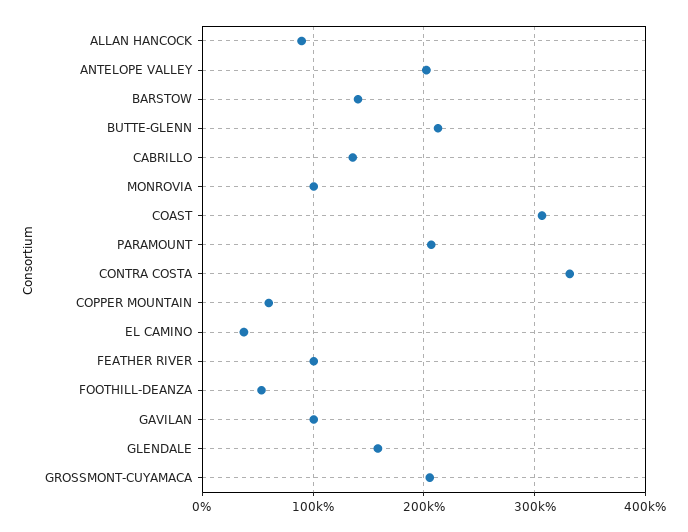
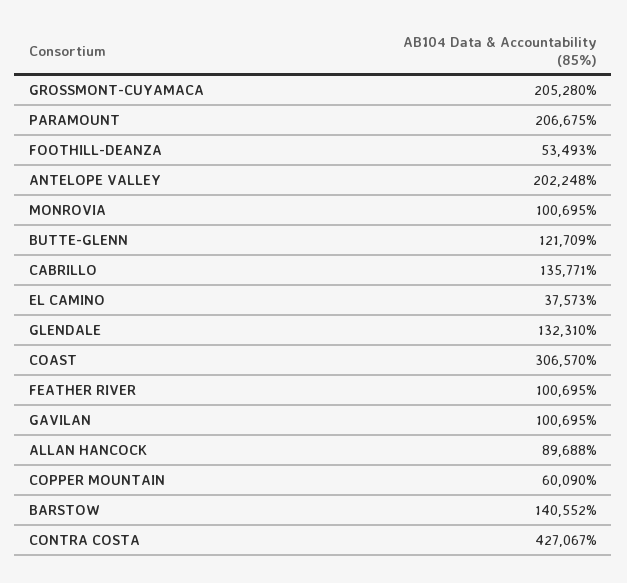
BUTTE-GLENN: 210000 -> 121709
CONTRA COSTA: 330000 -> 427067
GLENDALE: 160000 -> 132310

